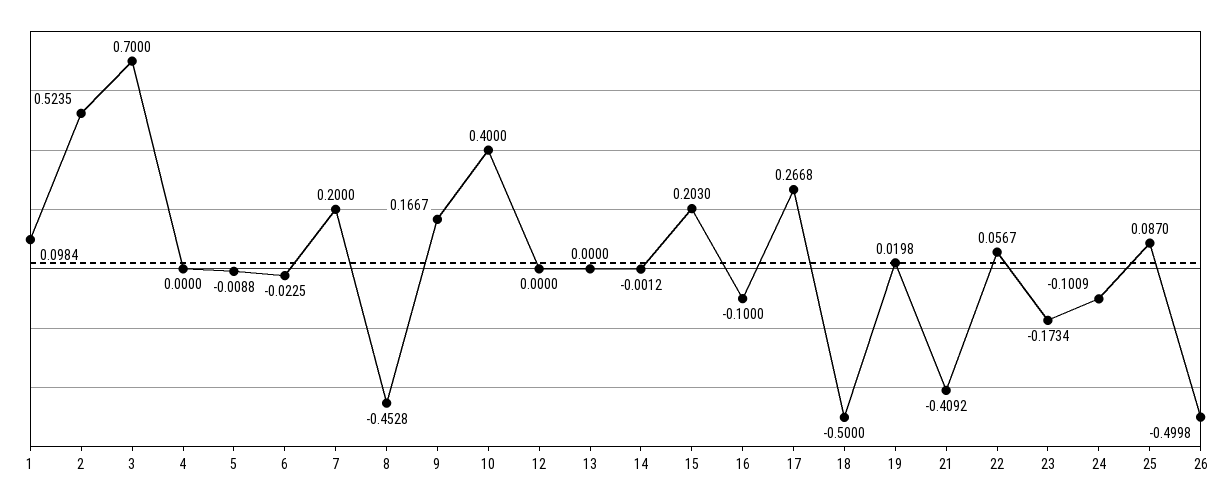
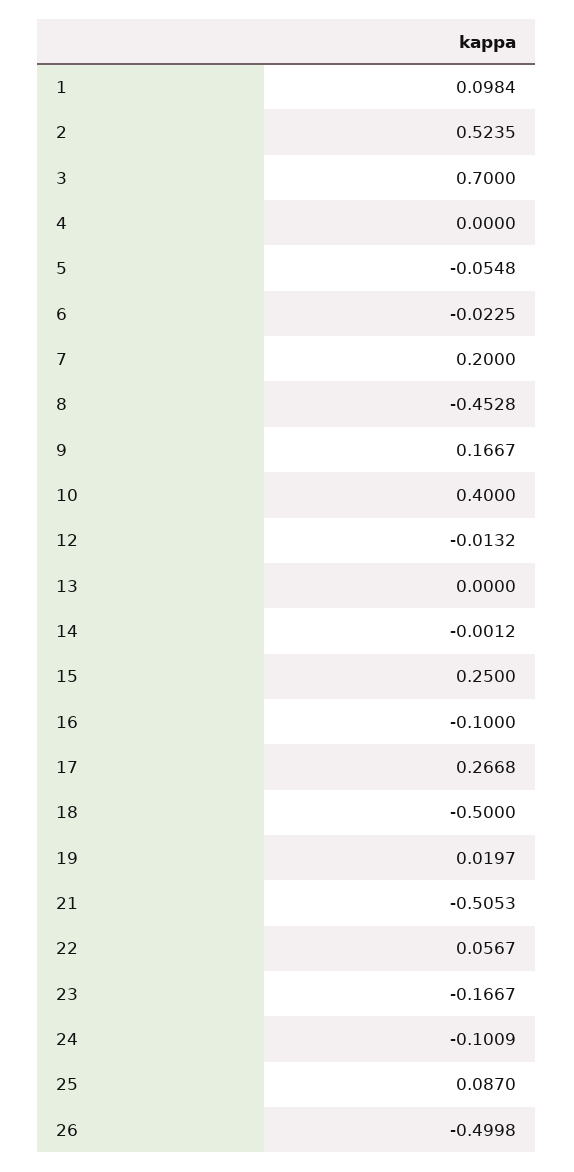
5: -0.0088 -> -0.0548
12: 0 -> -0.0132
15: 0.203 -> 0.25
19: 0.0198 -> 0.0197
21: -0.4092 -> -0.5053
23: -0.1734 -> -0.1667

